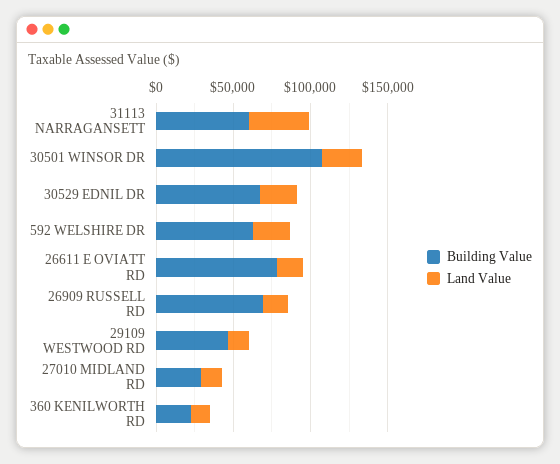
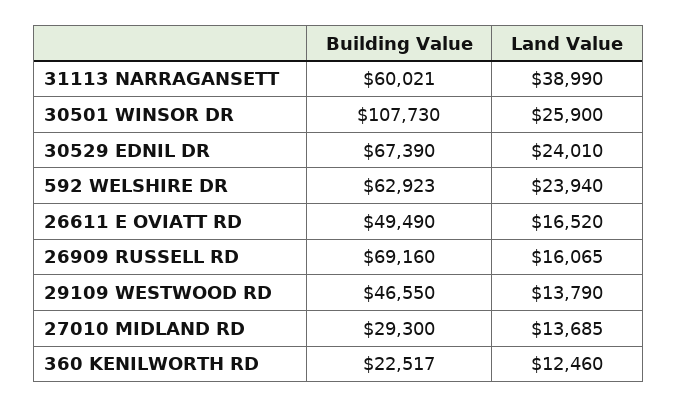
Building Value, 26611 E OVIATT RD: 80000 -> 49490

